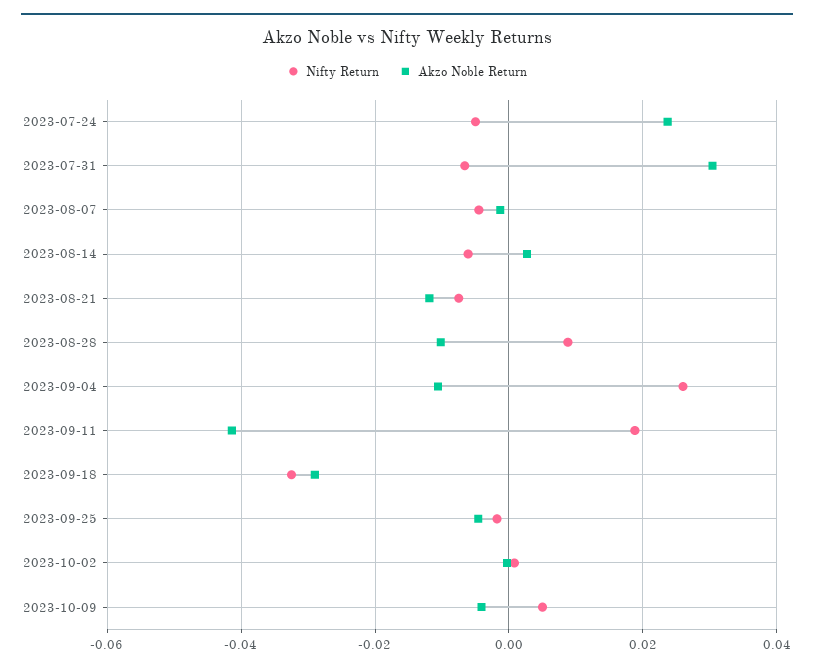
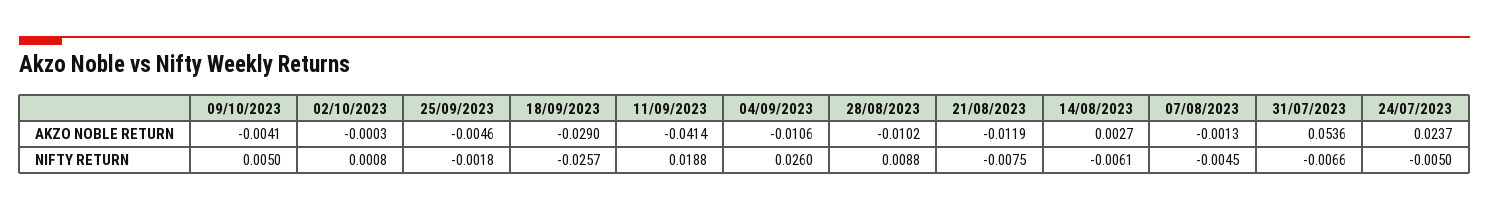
Akzo Noble Return, 2023-07-31: 0.03 -> 0.0536
Nifty Return, 2023-09-18: -0.032 -> -0.0257

